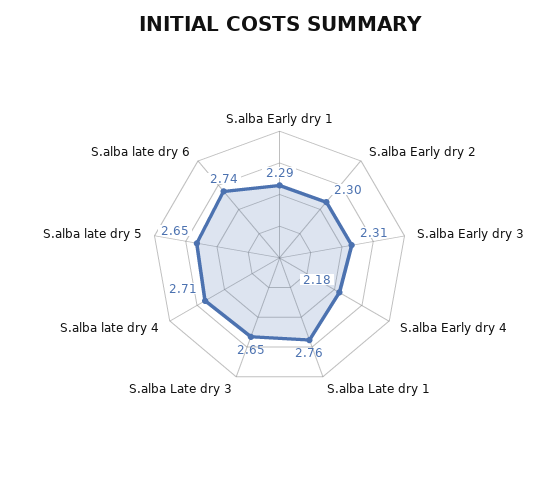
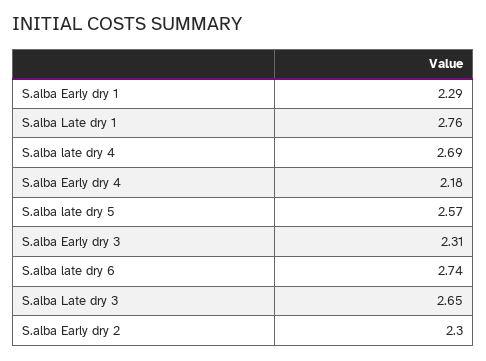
S.alba late dry 4: 2.71 -> 2.69
S.alba late dry 5: 2.65 -> 2.57

